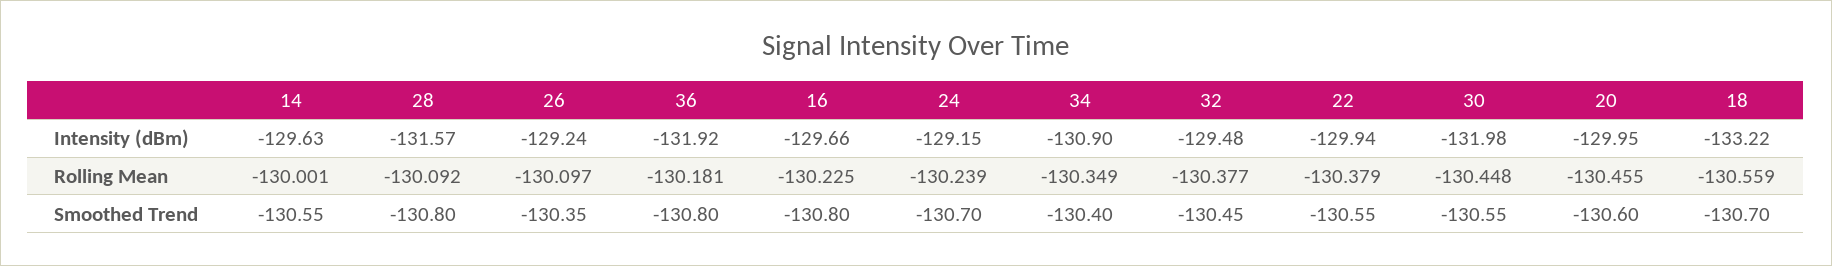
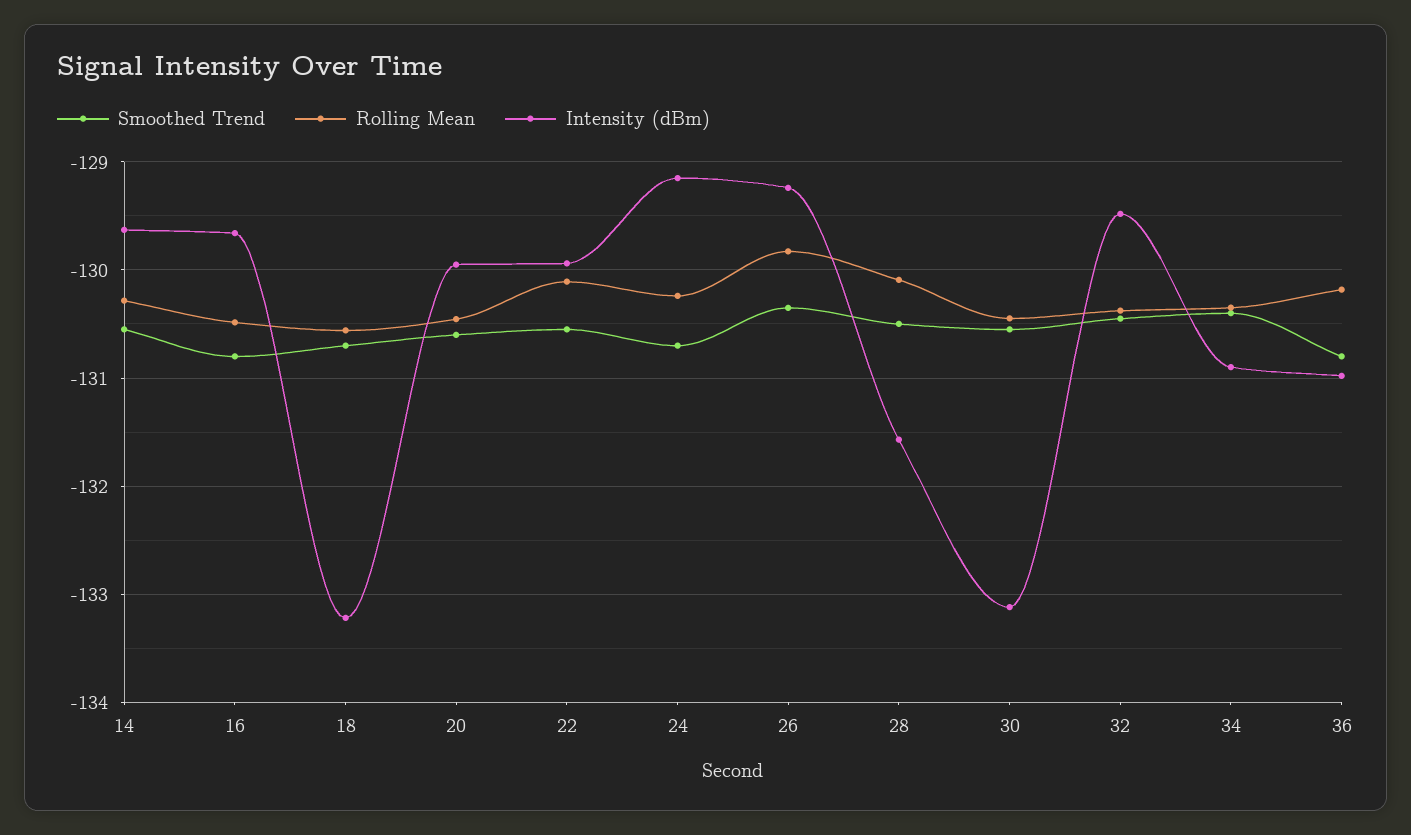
Intensity (dBm), 36: -131.92 -> -131
Intensity (dBm), 30: -131.98 -> -133.1
Rolling Mean, 14: -130.001 -> -130.3
Rolling Mean, 26: -130.097 -> -129.8
Rolling Mean, 16: -130.225 -> -130.5
Rolling Mean, 22: -130.379 -> -130.1
Smoothed Trend, 28: -130.8 -> -130.5

